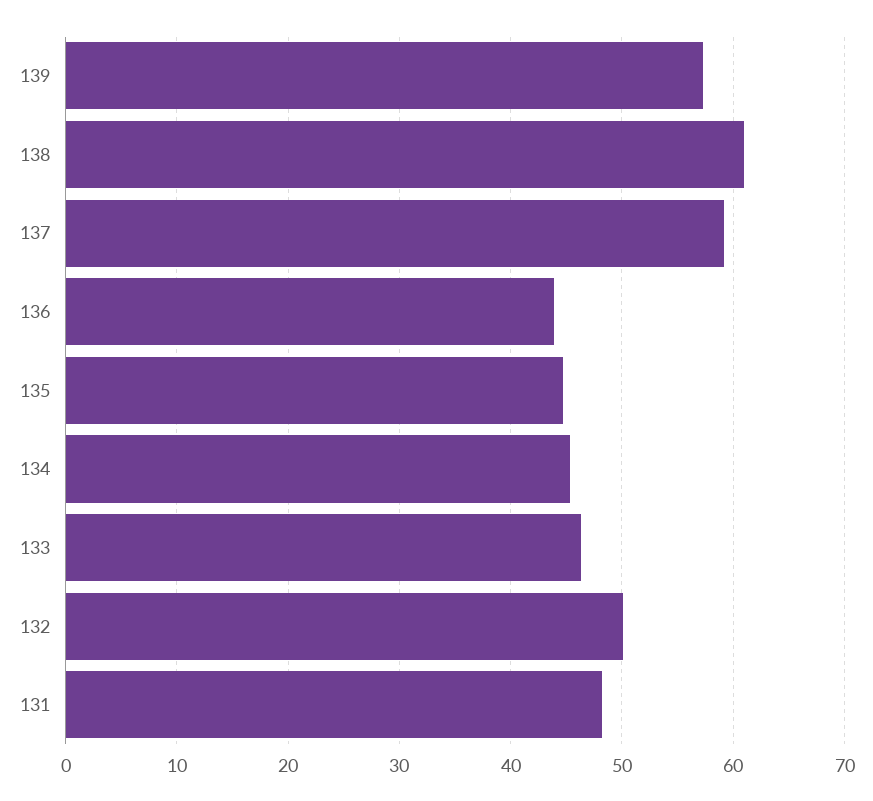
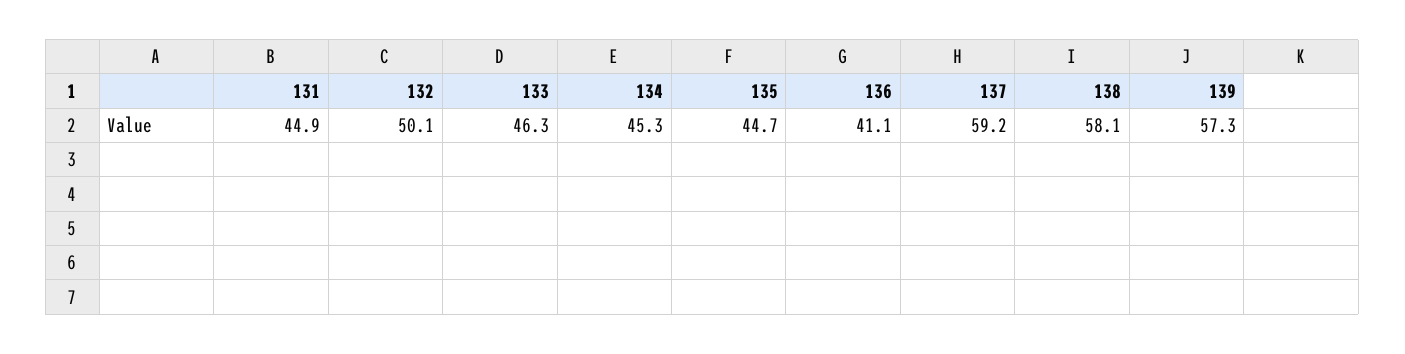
138: 61 -> 58.1
136: 44 -> 41.1
131: 48 -> 44.9

